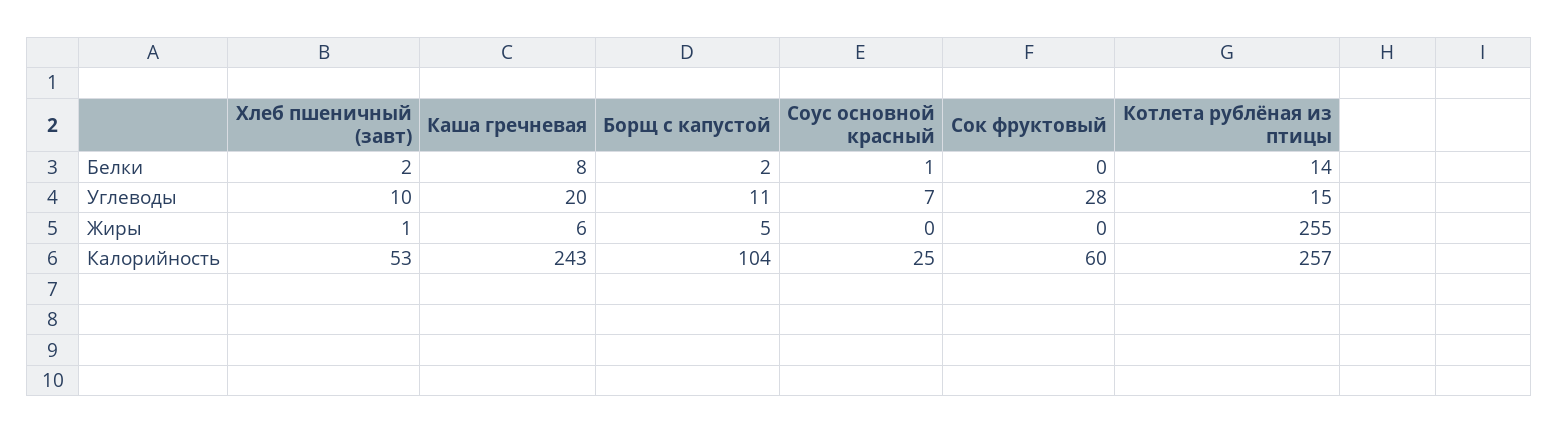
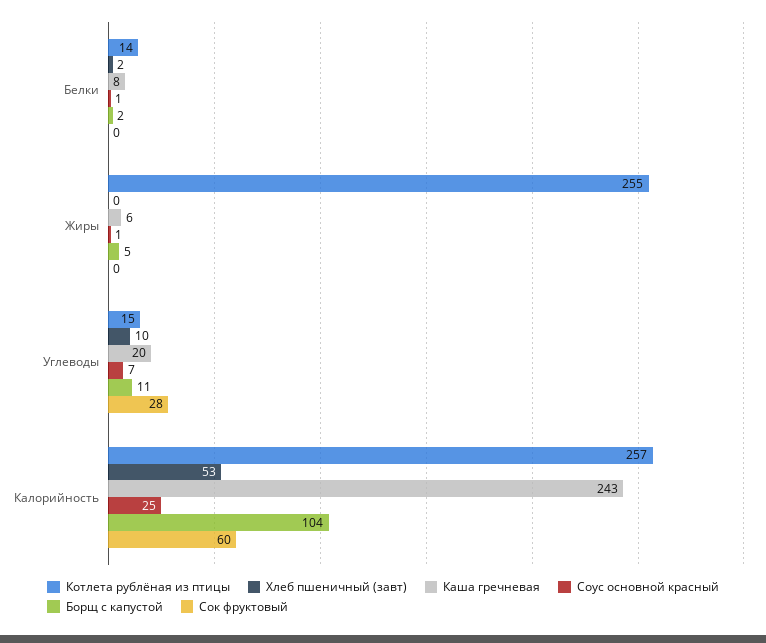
Хлеб пшеничный (завт), Жиры: 1 -> 0
Соус основной красный, Жиры: 0 -> 1

